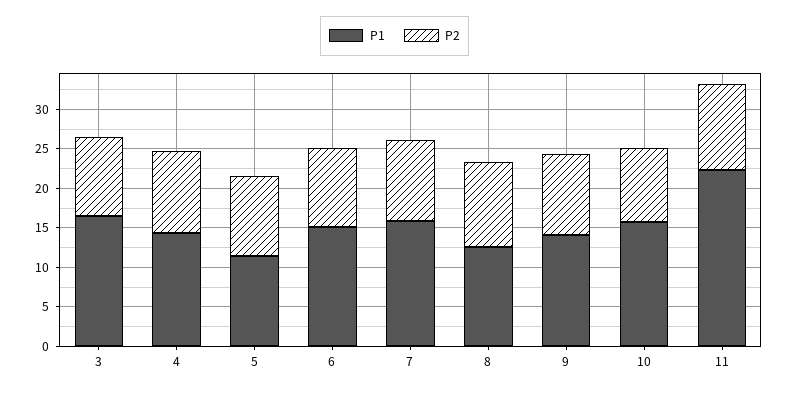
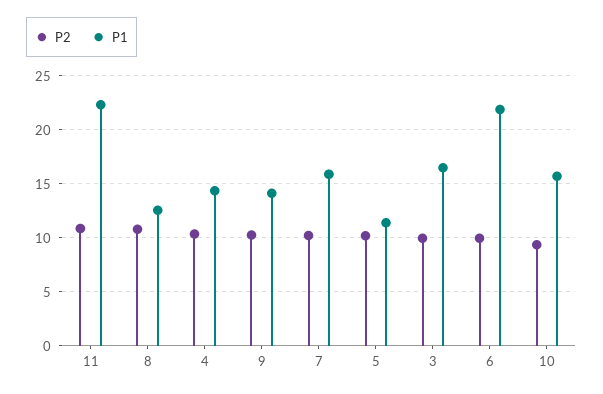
P1, 6: 15 -> 22

